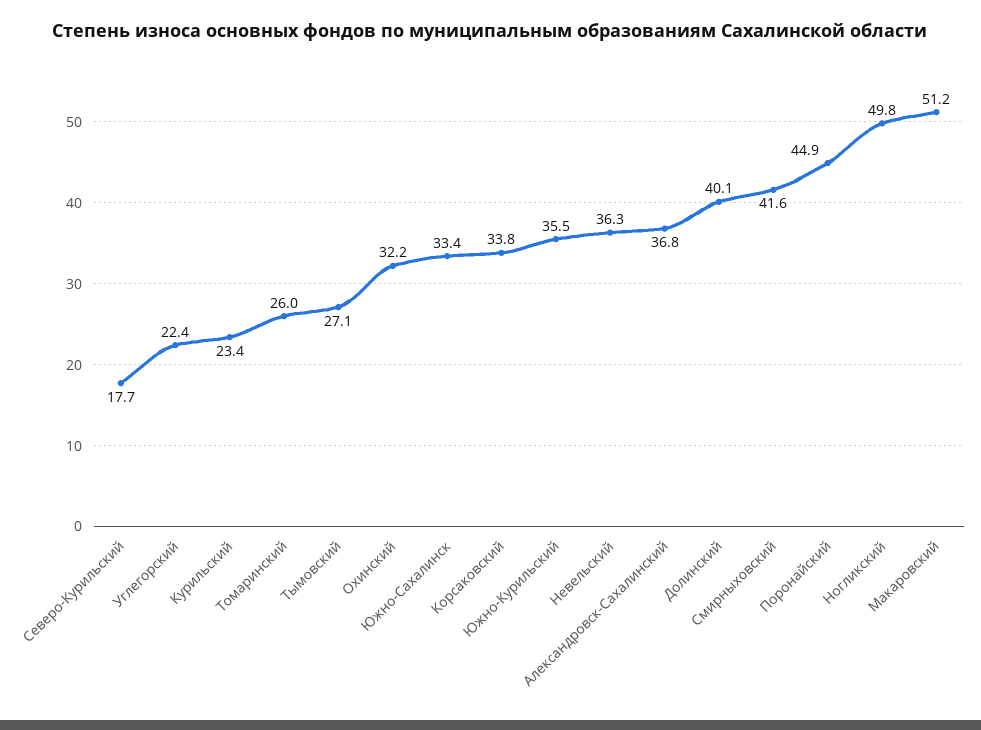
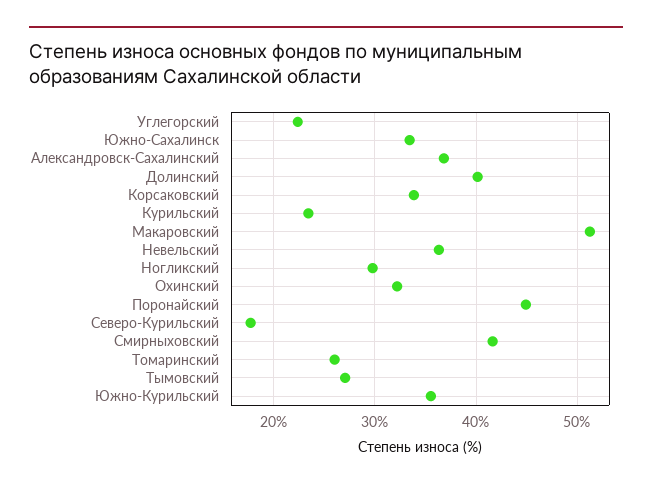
Ногликский: 49.8 -> 30

